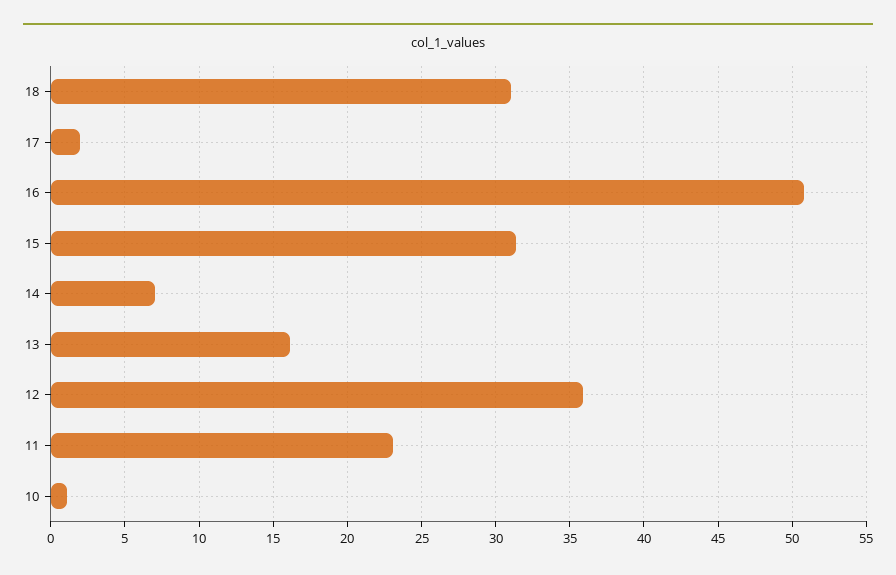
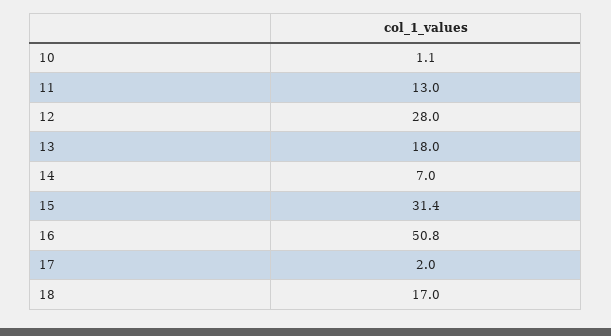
18: 31 -> 17
13: 16 -> 18
12: 36 -> 28
11: 23 -> 13

